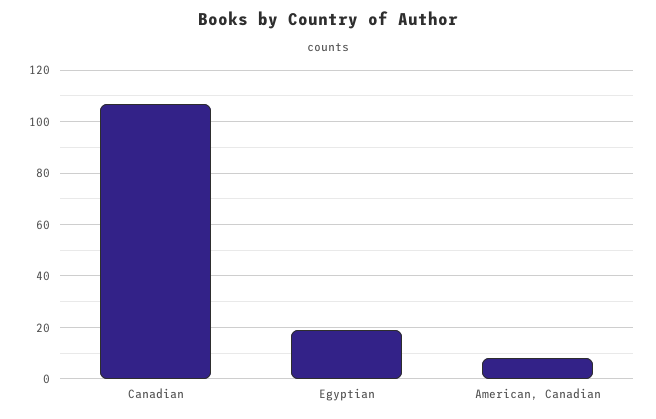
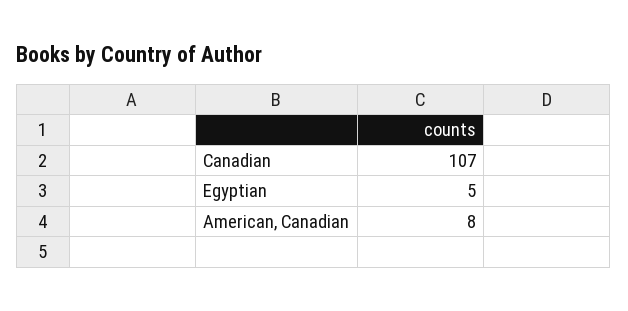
Egyptian: 20 -> 5

